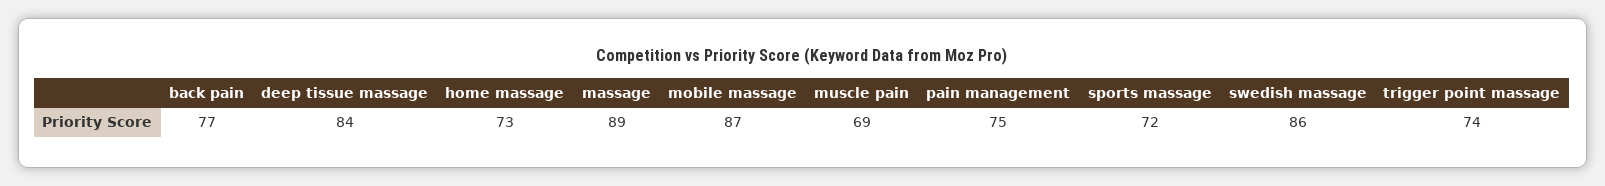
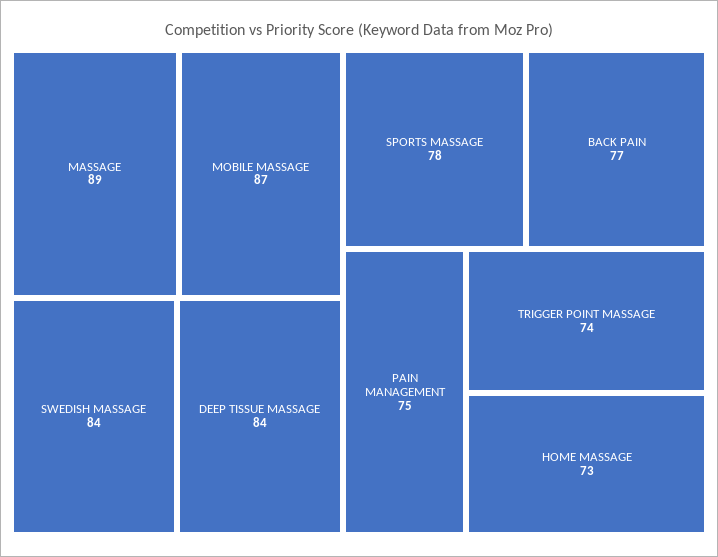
muscle pain: 69 -> none
sports massage: 72 -> 78
swedish massage: 86 -> 84

